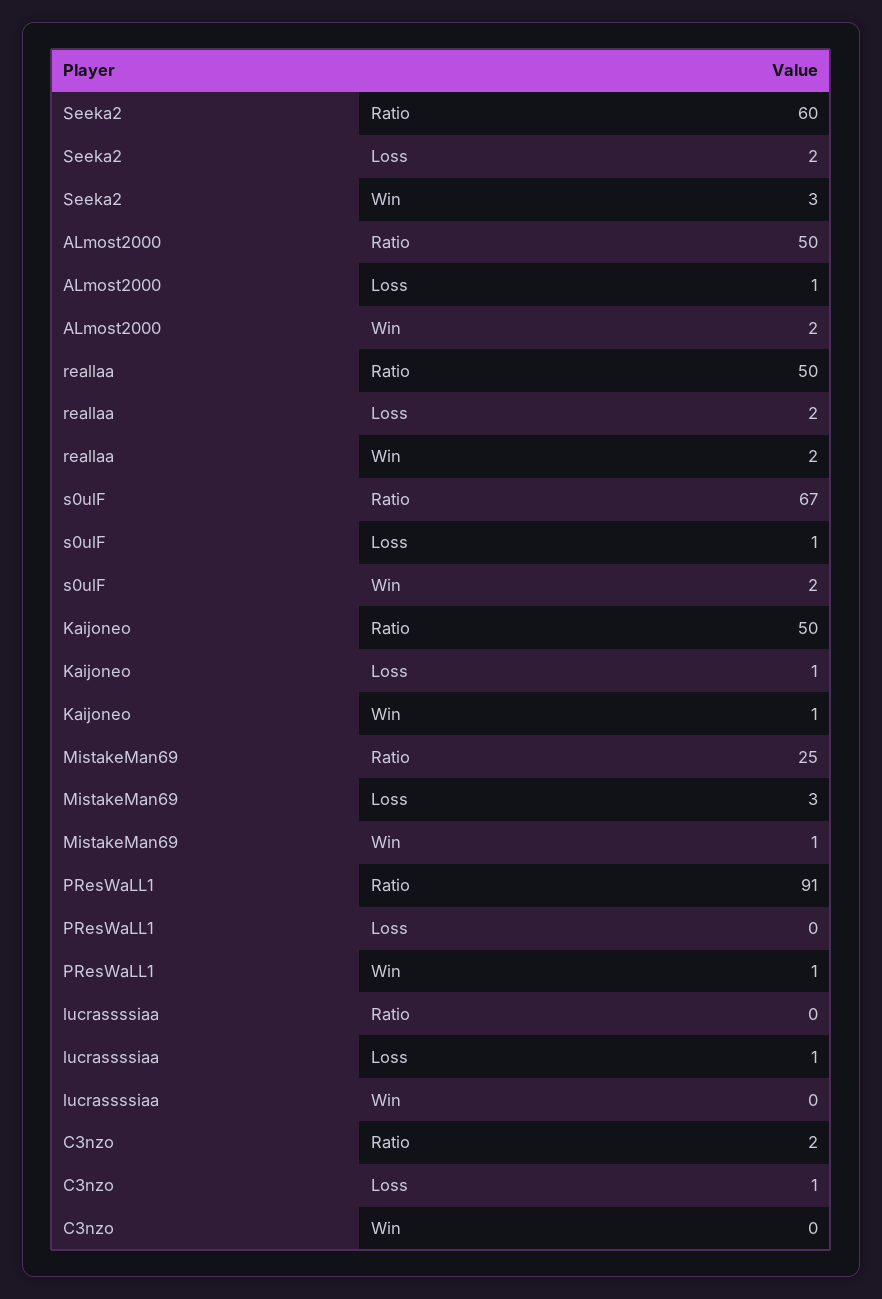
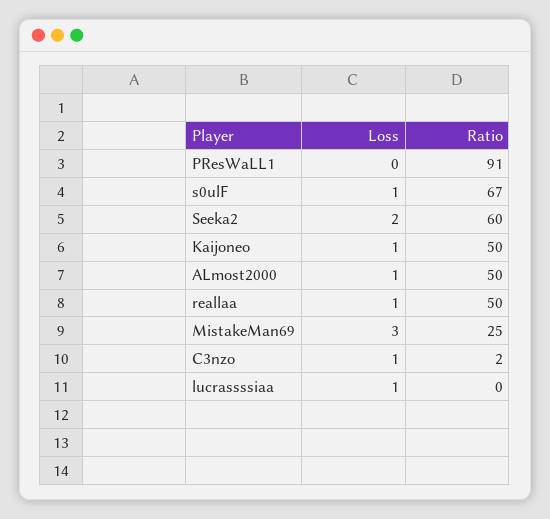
Seeka2, Win: 3 -> none
ALmost2000, Win: 2 -> none
reallaa, Loss: 2 -> 1
reallaa, Win: 2 -> none
s0ulF, Win: 2 -> none
Kaijoneo, Win: 1 -> none
MistakeMan69, Win: 1 -> none
PResWaLL1, Win: 1 -> none
lucrassssiaa, Win: 0 -> none
C3nzo, Win: 0 -> none

